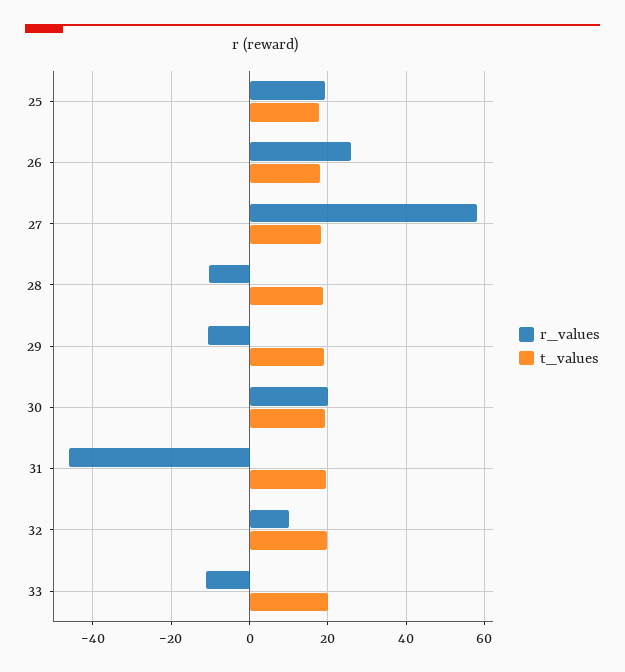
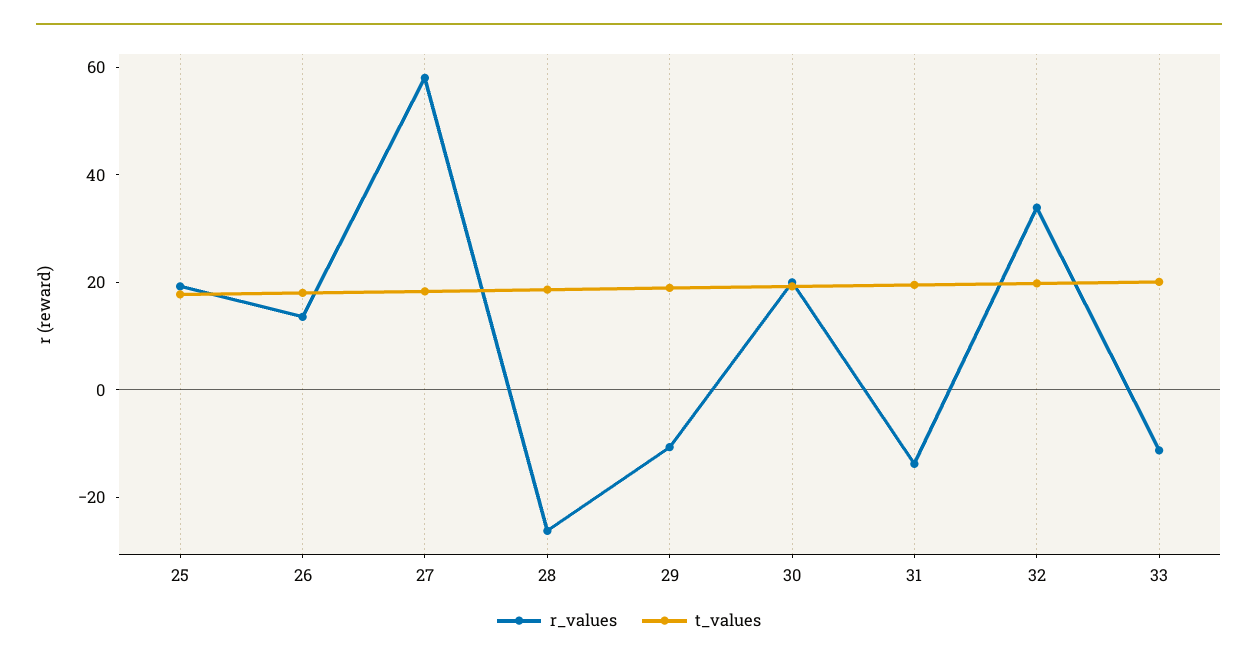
r_values, 26: 26 -> 15
r_values, 28: -10 -> -25
r_values, 31: -46 -> -15
r_values, 32: 10 -> 35

